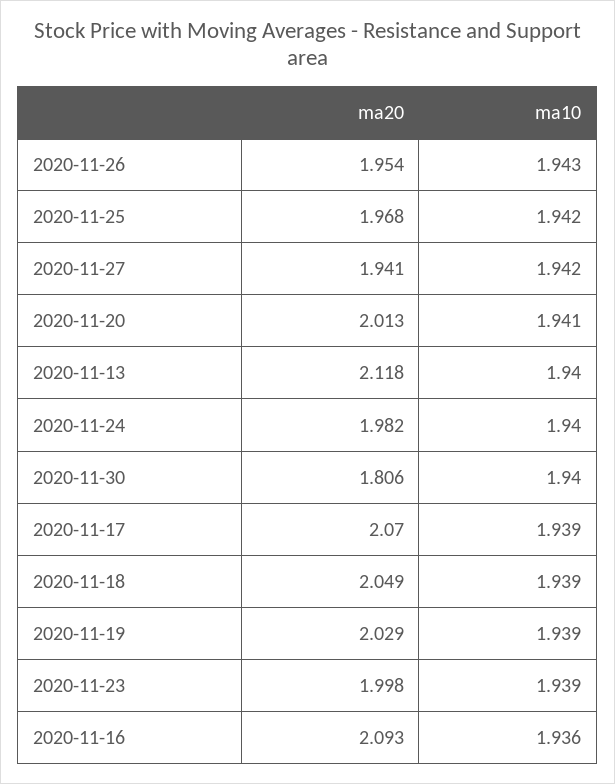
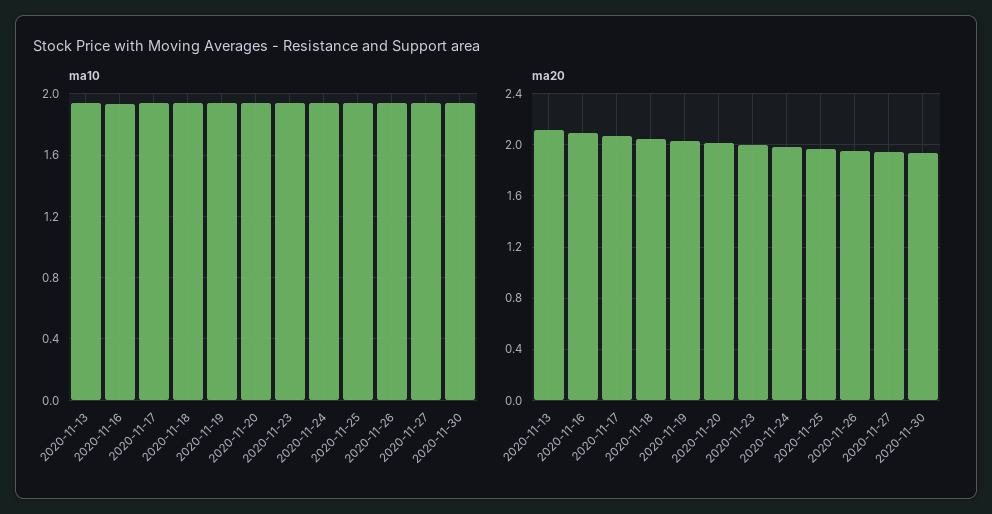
ma20, 2020-11-30: 1.806 -> 1.95

